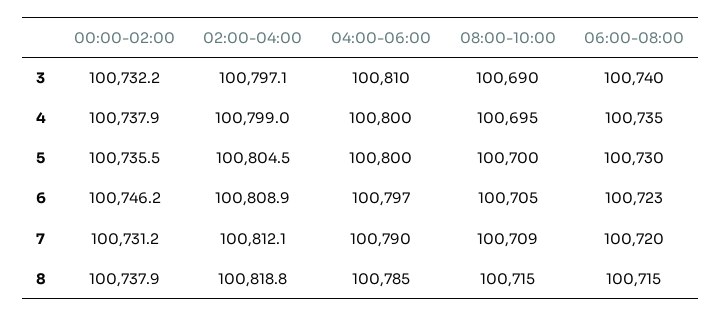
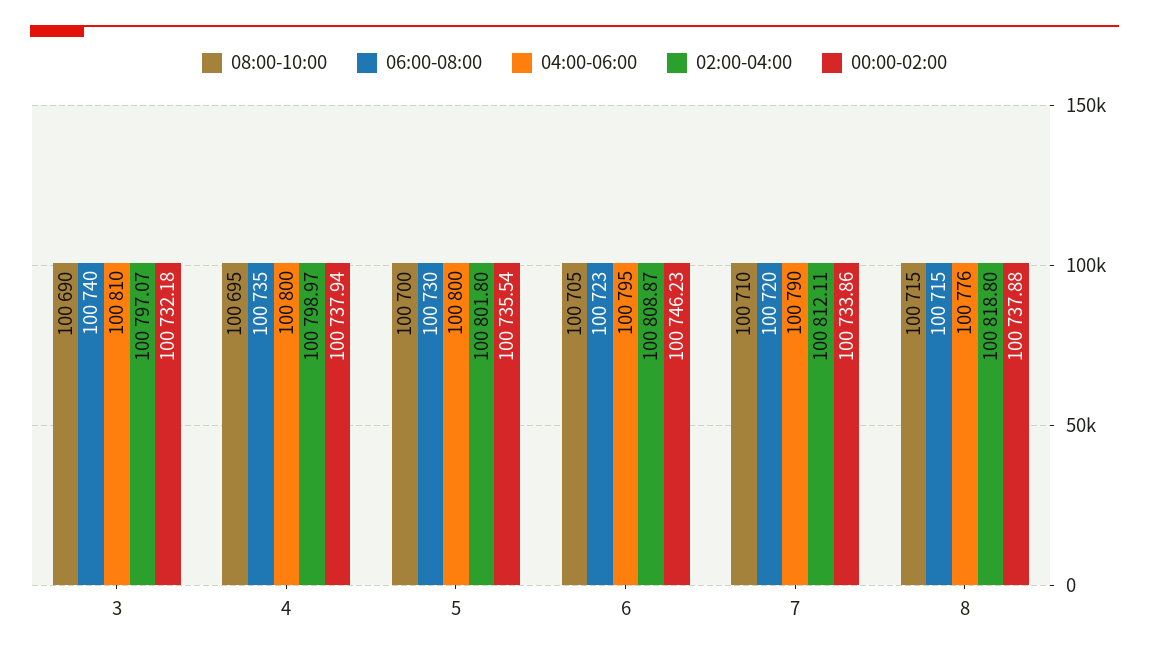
02:00-04:00, 5: 100804.5 -> 100801.8
04:00-06:00, 6: 100797 -> 100795
00:00-02:00, 7: 100731.2 -> 100733.86
08:00-10:00, 7: 100709 -> 100710
04:00-06:00, 8: 100785 -> 100776

